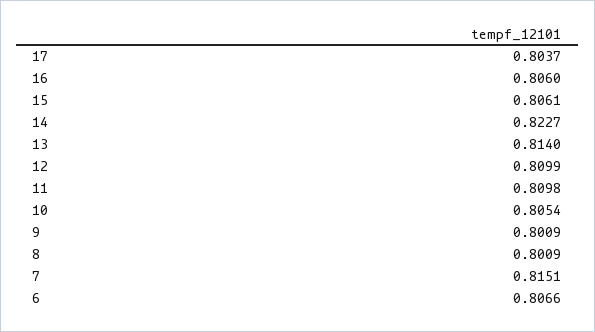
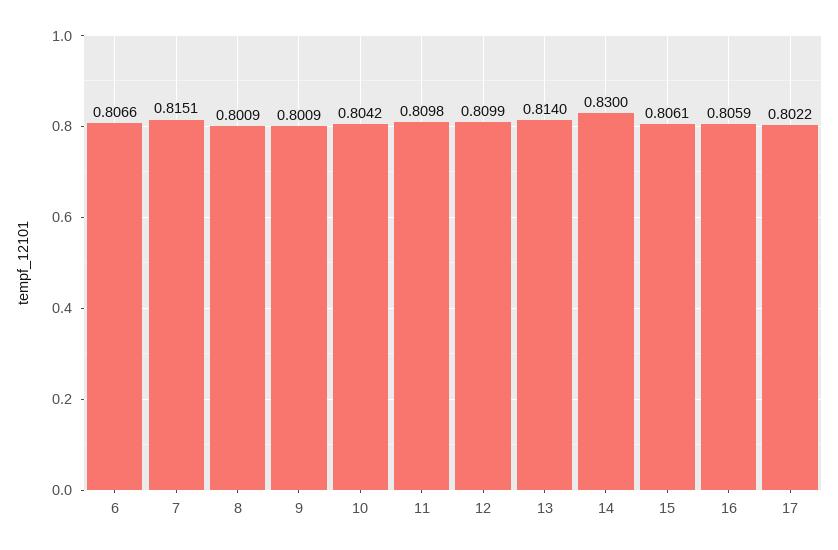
17: 0.8037 -> 0.8022
16: 0.806 -> 0.8059
14: 0.8227 -> 0.83
10: 0.8054 -> 0.8042

